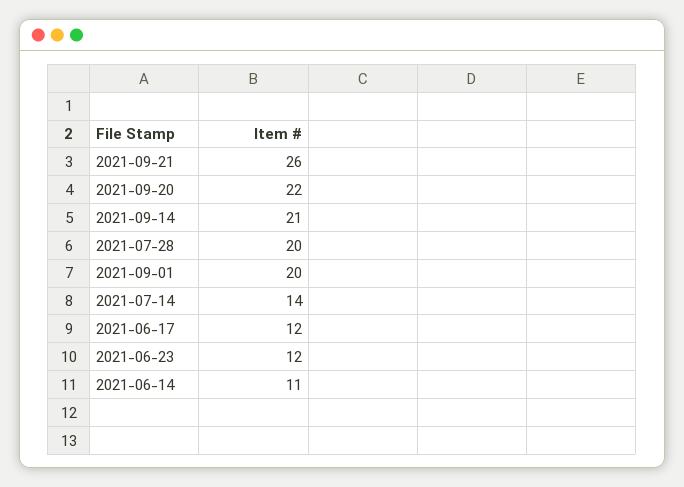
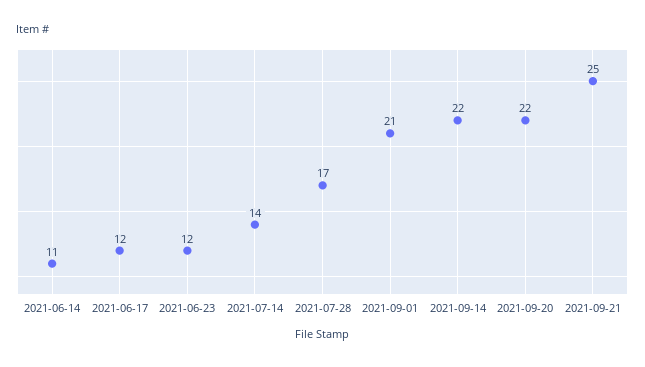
2021-09-21: 26 -> 25
2021-09-14: 21 -> 22
2021-07-28: 20 -> 17
2021-09-01: 20 -> 21

